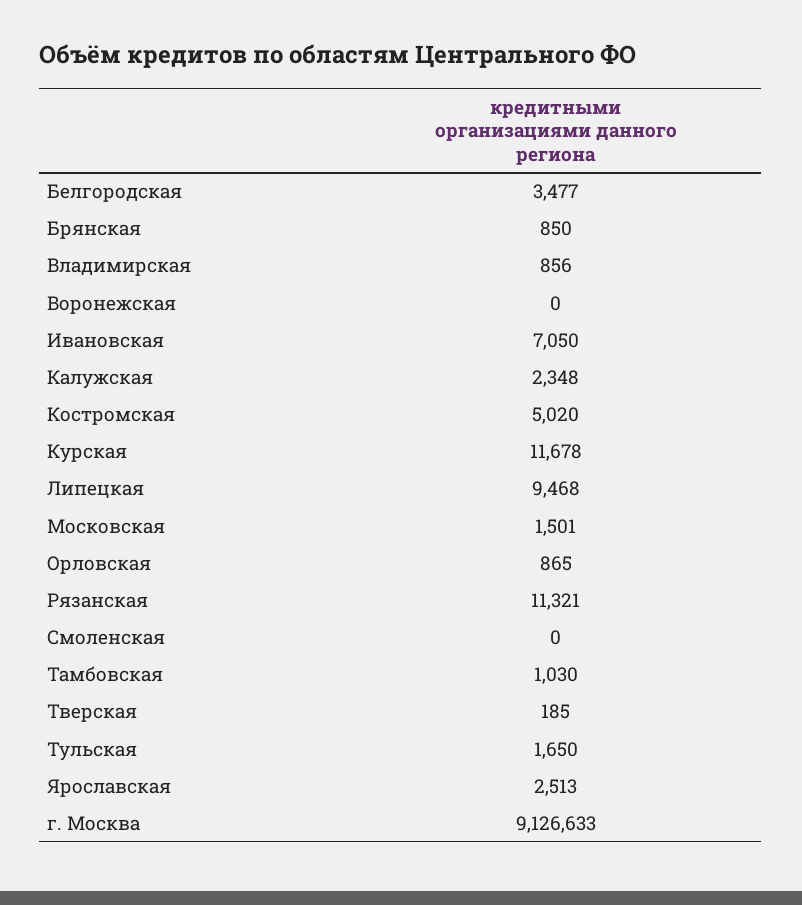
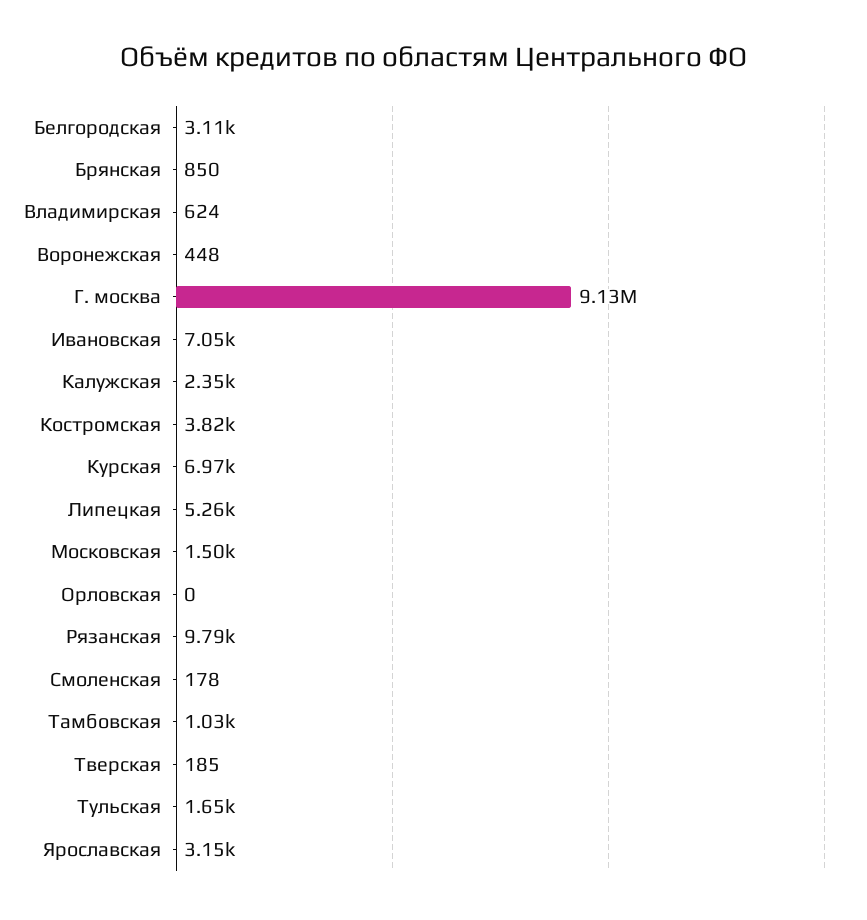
Белгородская: 3477 -> 3110
Владимирская: 856 -> 624
Воронежская: 0 -> 448
Костромская: 5020 -> 3820
Курская: 11678 -> 6970
Липецкая: 9468 -> 5260
Орловская: 865 -> 0
Рязанская: 11321 -> 9790
Смоленская: 0 -> 178
Ярославская: 2513 -> 3150

